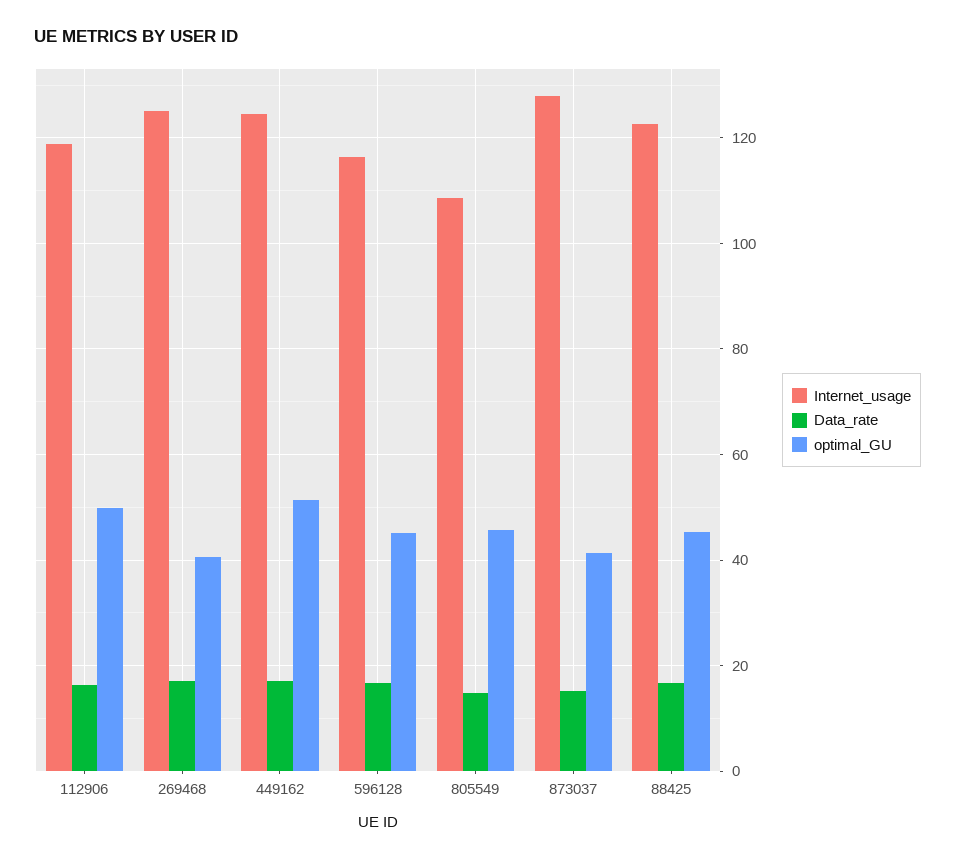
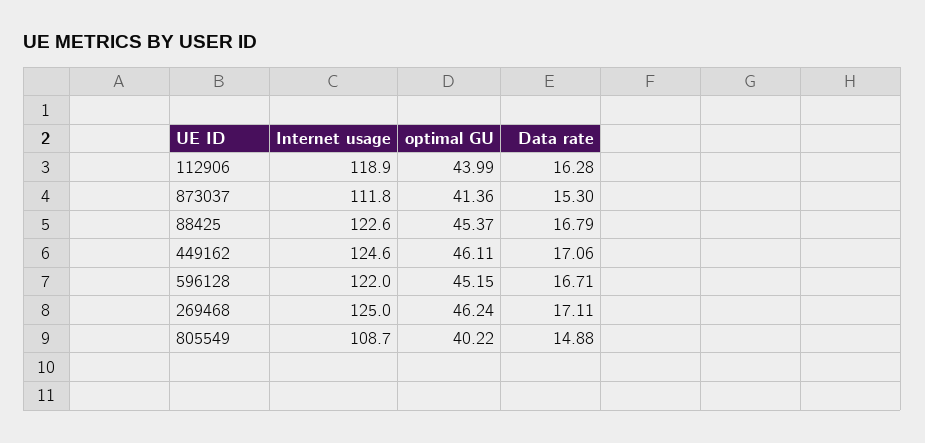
optimal_GU, 112906: 50 -> 43.99
optimal_GU, 269468: 40 -> 46.24
optimal_GU, 449162: 52 -> 46.11
Internet_usage, 596128: 116 -> 122
optimal_GU, 805549: 46 -> 40.22
Internet_usage, 873037: 128 -> 111.8

